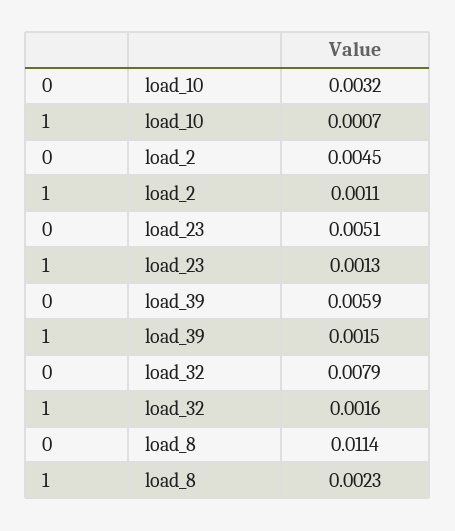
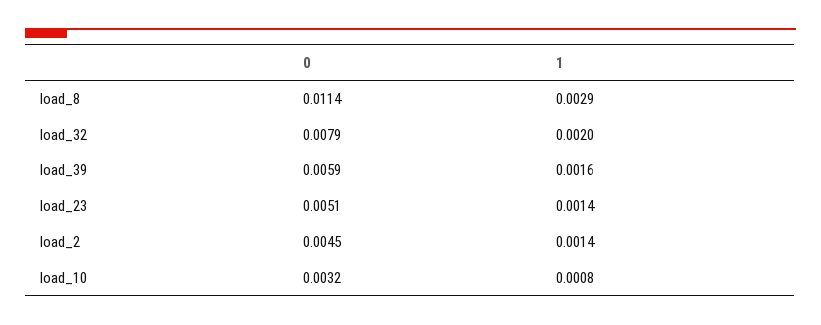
1, load_10: 0.0007 -> 0.0008
1, load_2: 0.0011 -> 0.0014
1, load_23: 0.0013 -> 0.0014
1, load_39: 0.0015 -> 0.0016
1, load_32: 0.0016 -> 0.002
1, load_8: 0.0023 -> 0.0029

